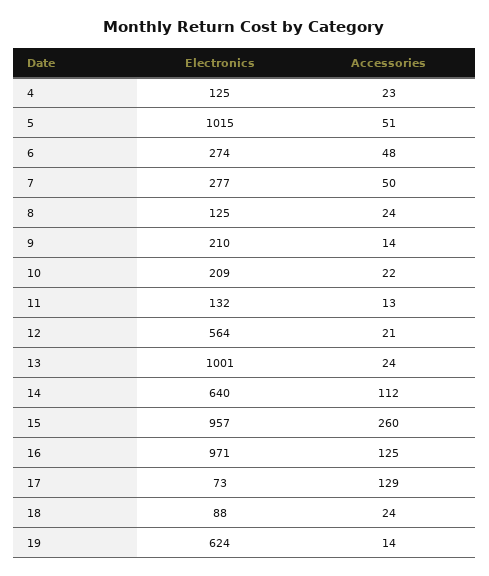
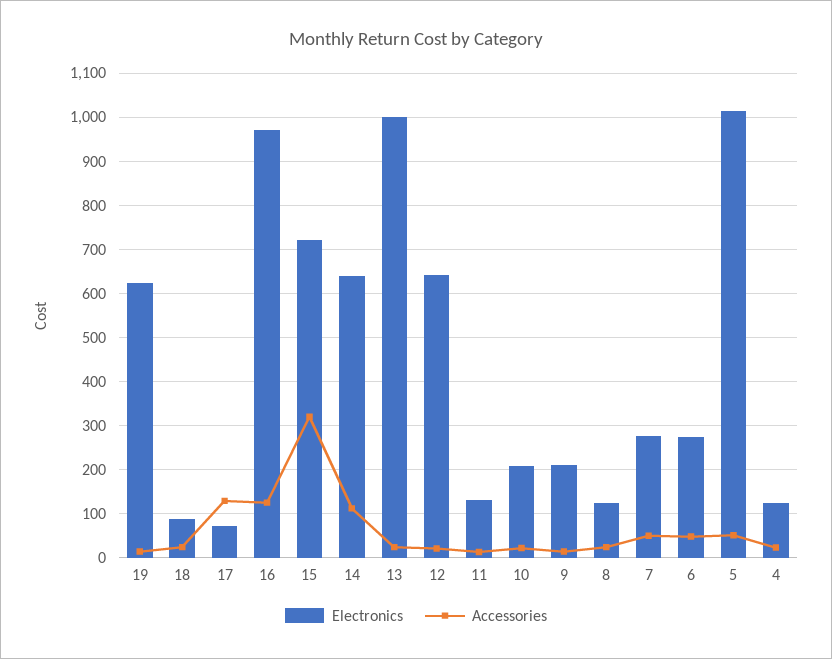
Electronics, 12: 564 -> 640
Electronics, 15: 957 -> 720
Accessories, 15: 260 -> 320

